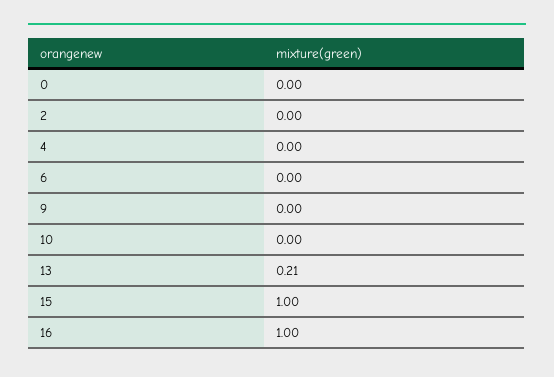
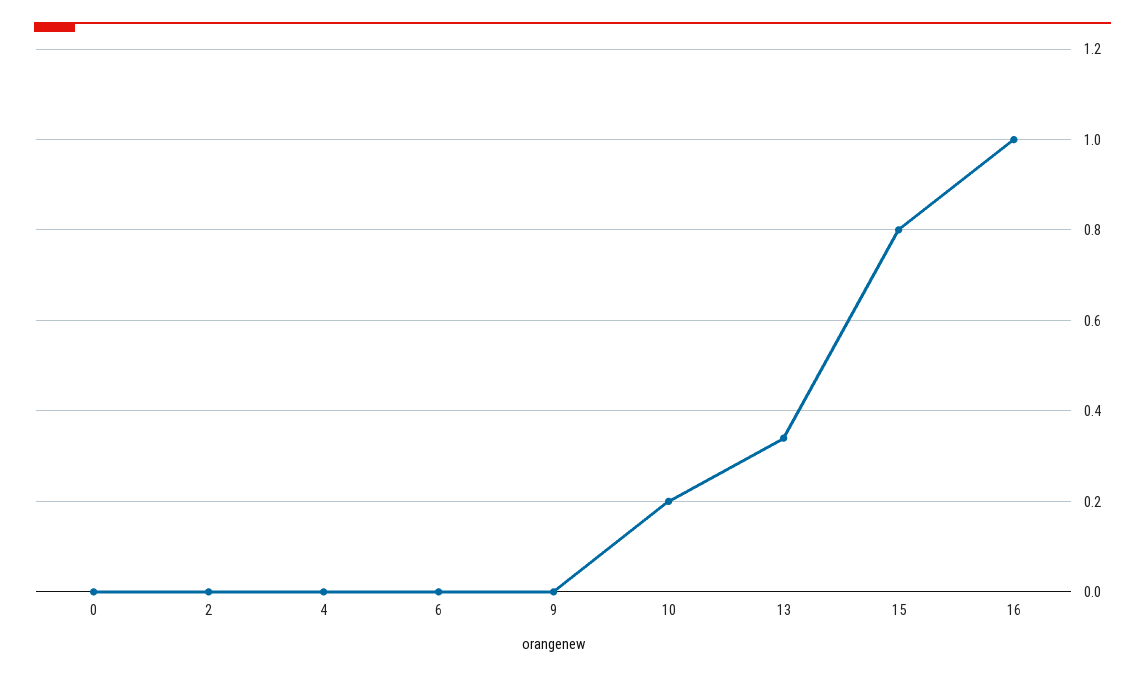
10: 0 -> 0.2
13: 0.21 -> 0.35
15: 1 -> 0.8

